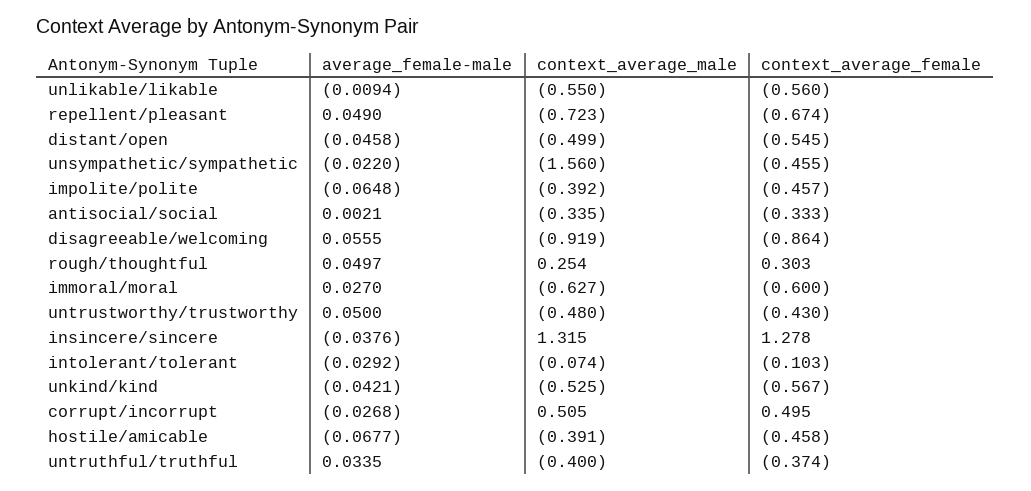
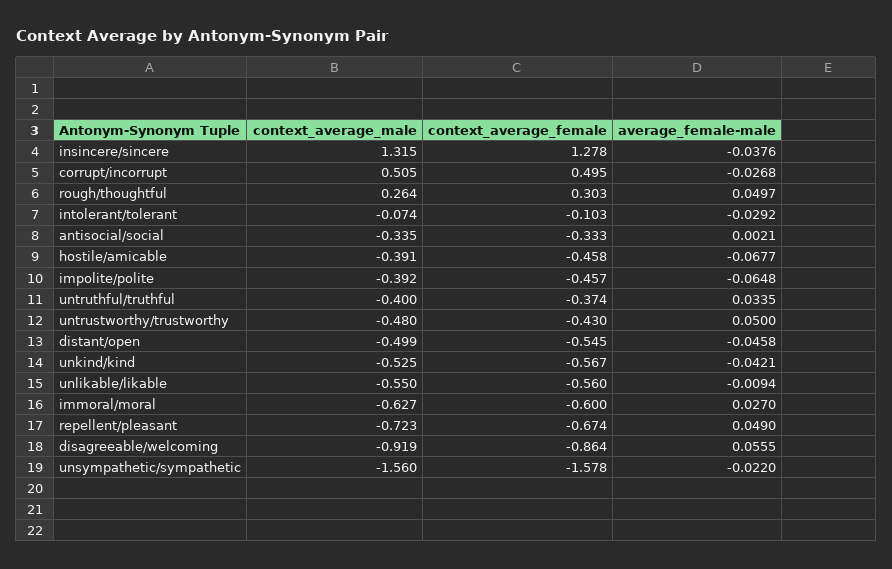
context_average_female, unsympathetic/sympathetic: -0.455 -> -1.578
context_average_male, rough/thoughtful: 0.254 -> 0.264

